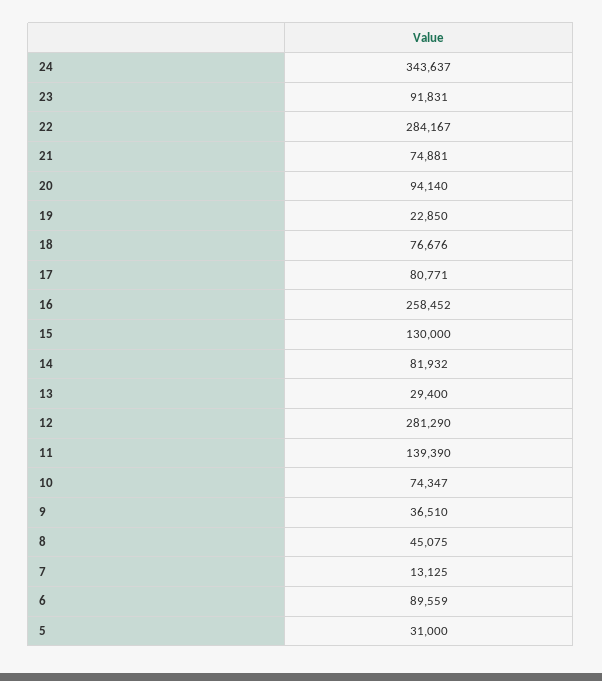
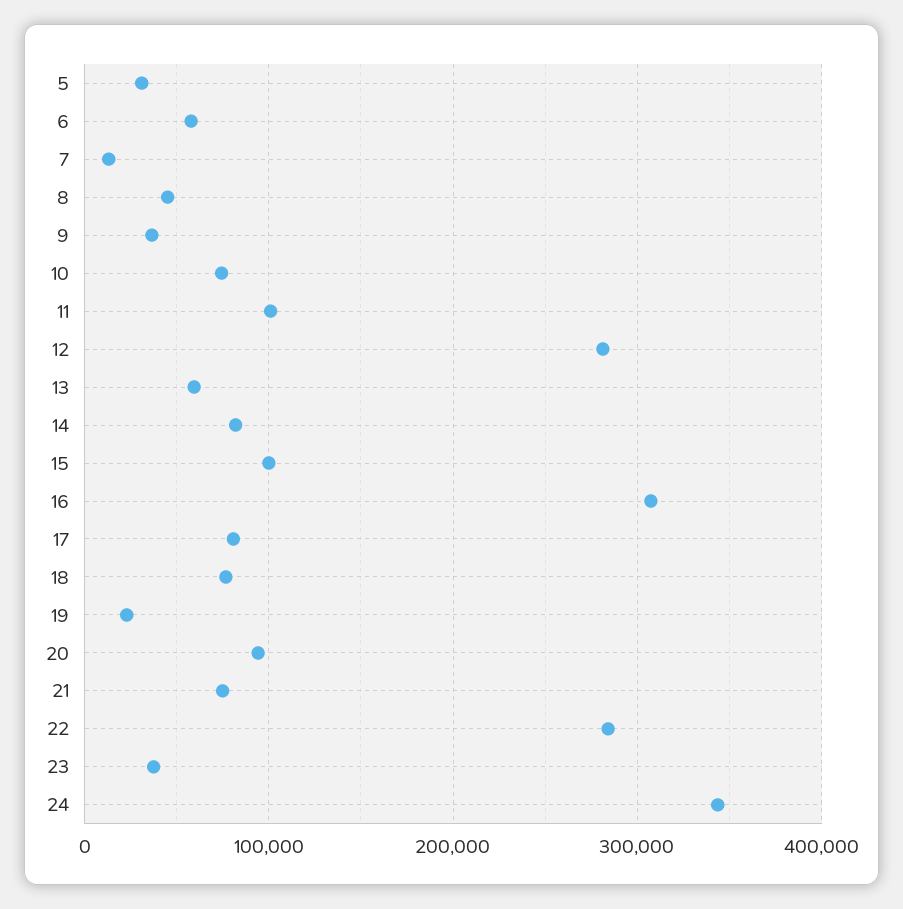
23: 91831 -> 40000
16: 258452 -> 310000
15: 130000 -> 100000
13: 29400 -> 60000
11: 139390 -> 100000
6: 89559 -> 60000

